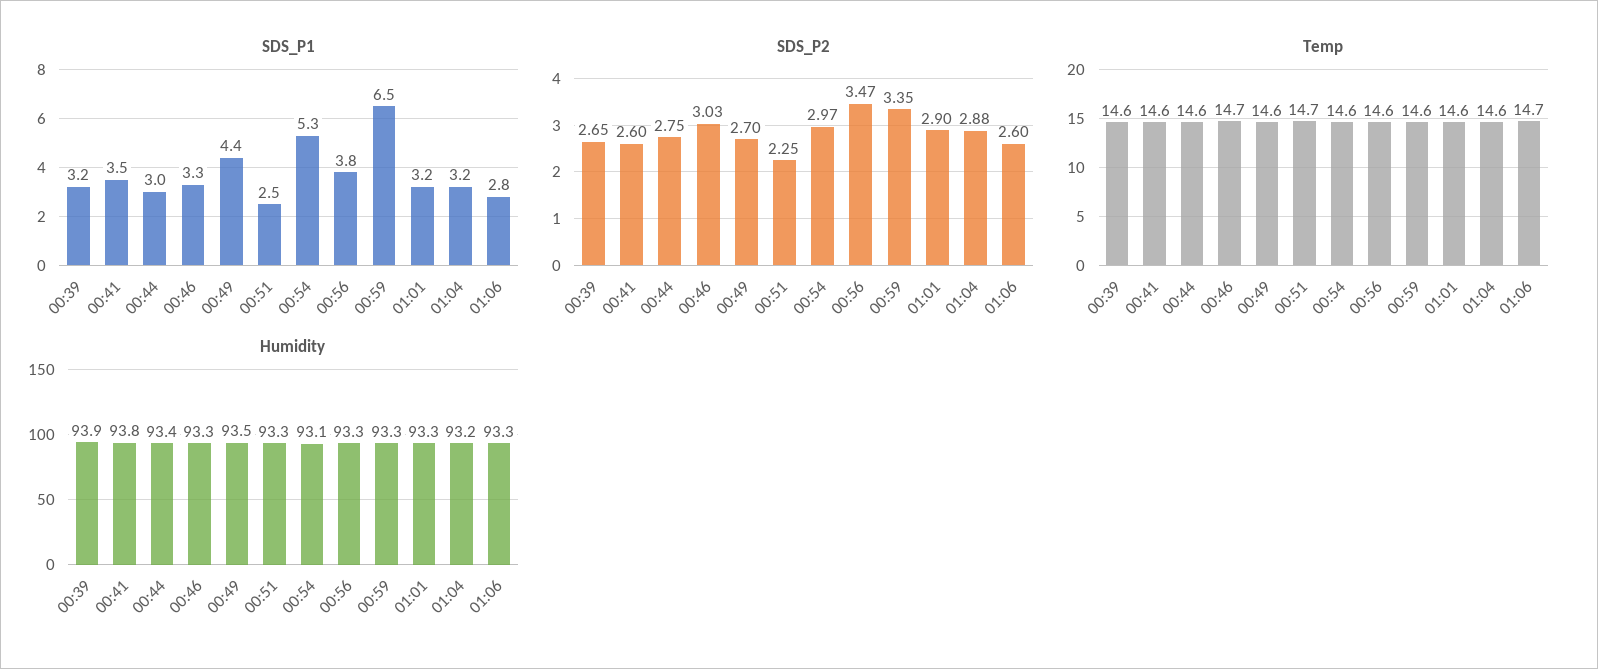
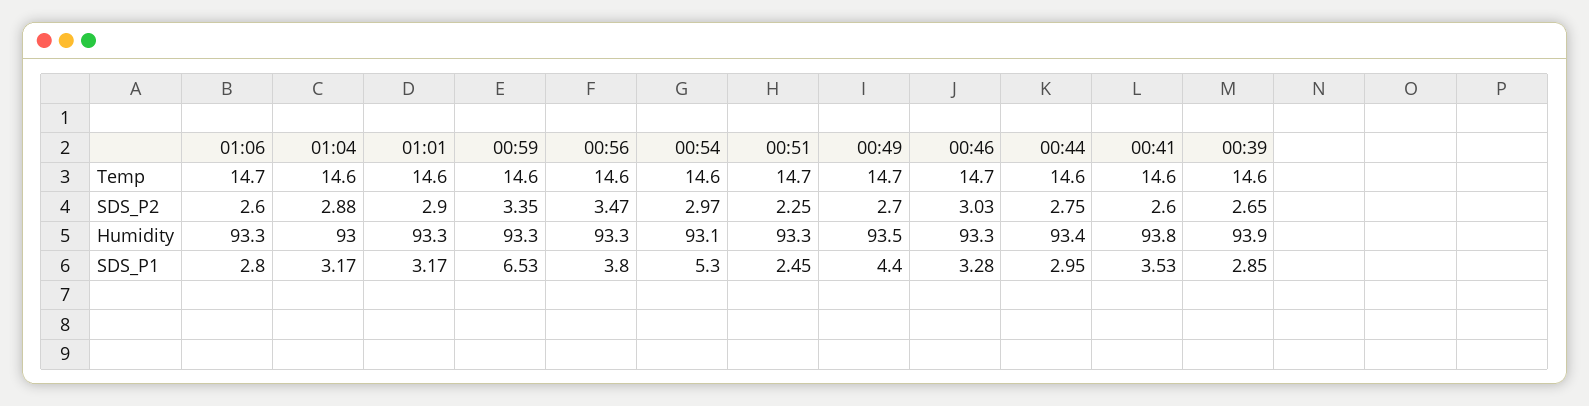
SDS_P1, 00:39: 3.2 -> 2.85
Temp, 00:49: 14.6 -> 14.7
Humidity, 01:04: 93.2 -> 93

